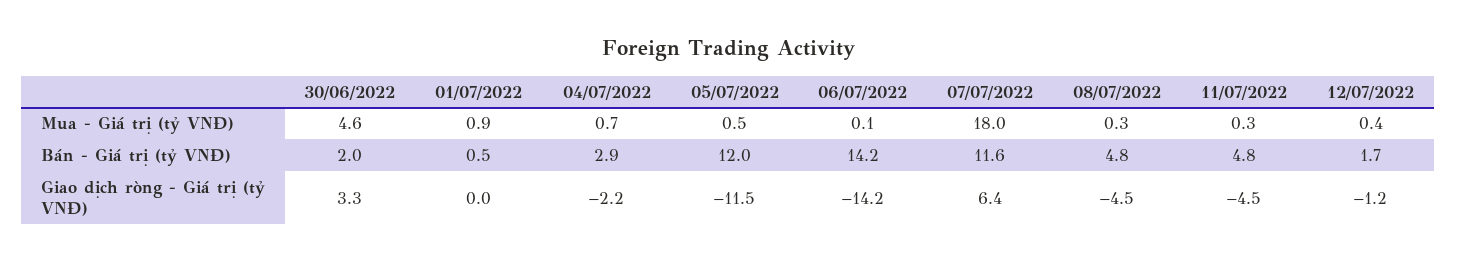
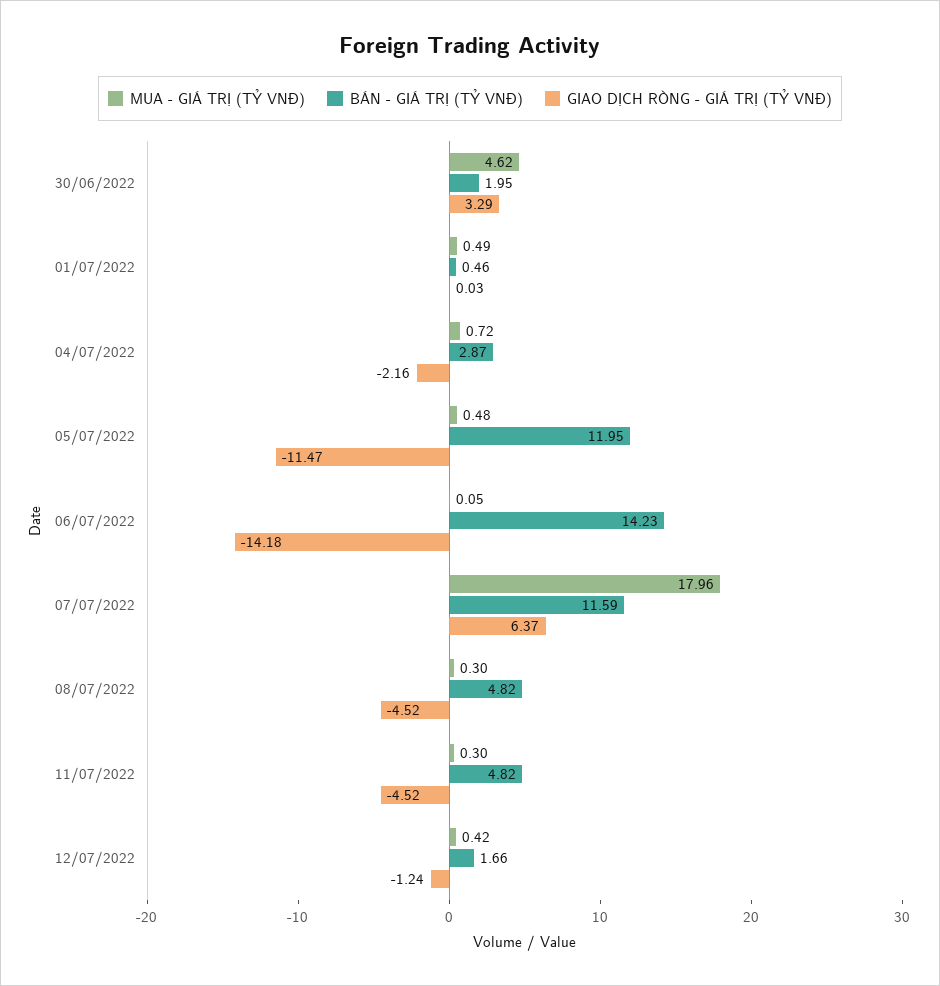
Mua - Giá trị (tỷ VNĐ), 01/07/2022: 0.9 -> 0.49

